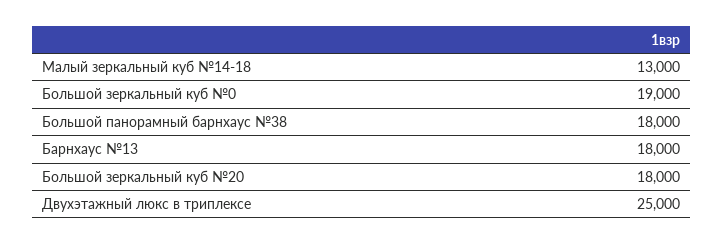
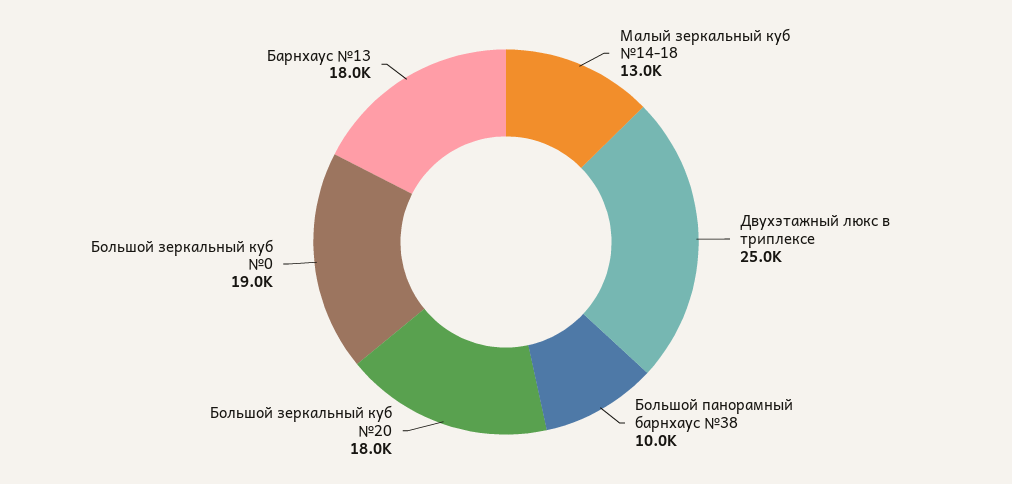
Большой панорамный барнхаус №38: 18000 -> 10000

